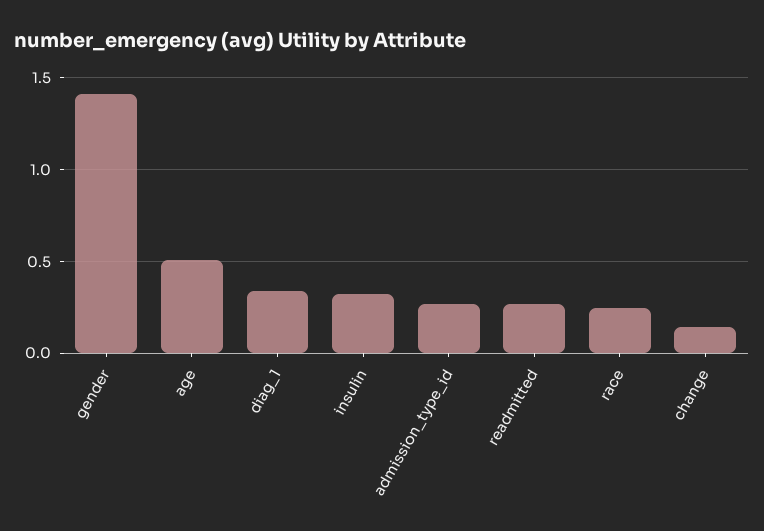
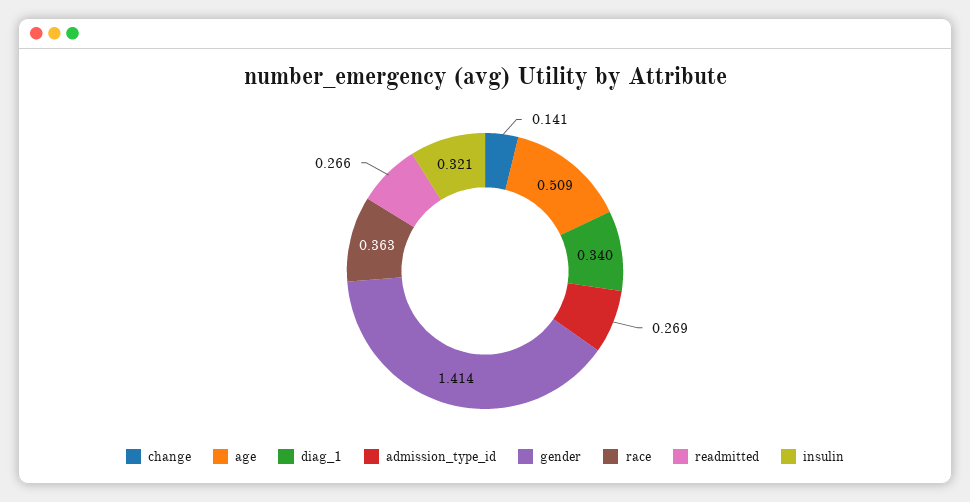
race: 0.25 -> 0.363

